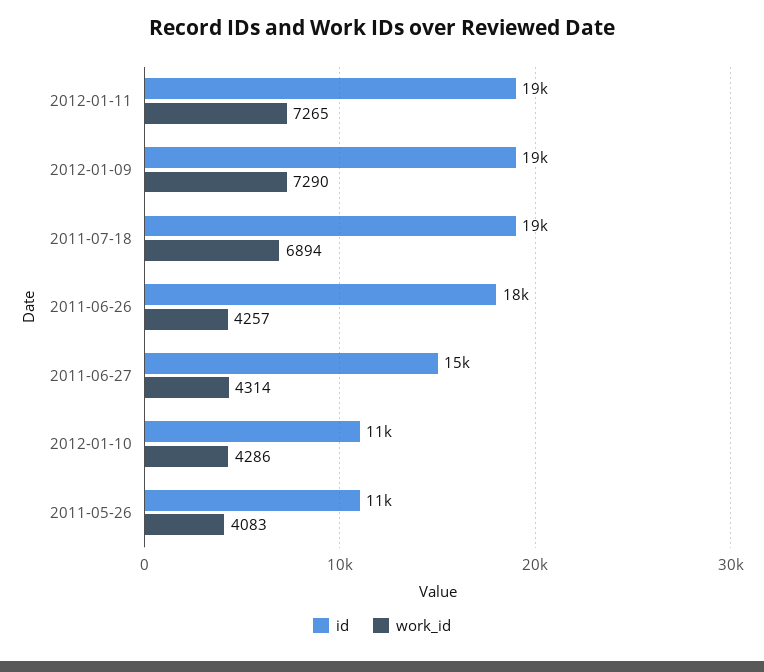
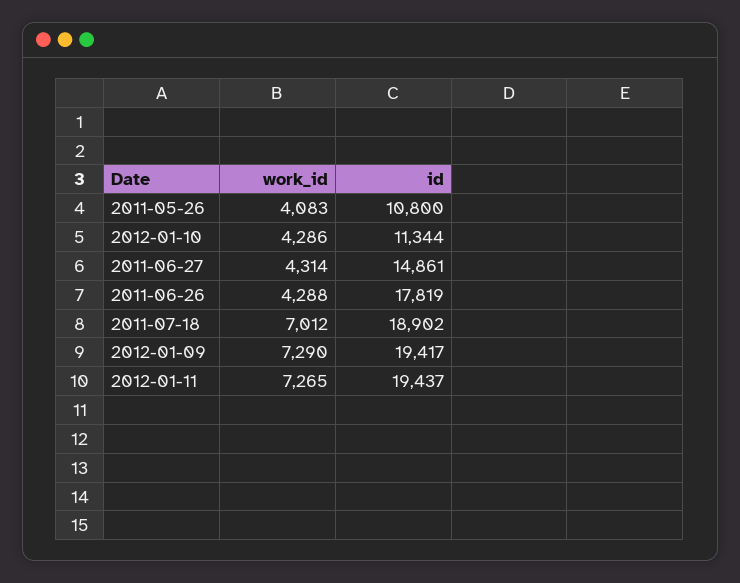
work_id, 2011-07-18: 6894 -> 7012
work_id, 2011-06-26: 4257 -> 4288

